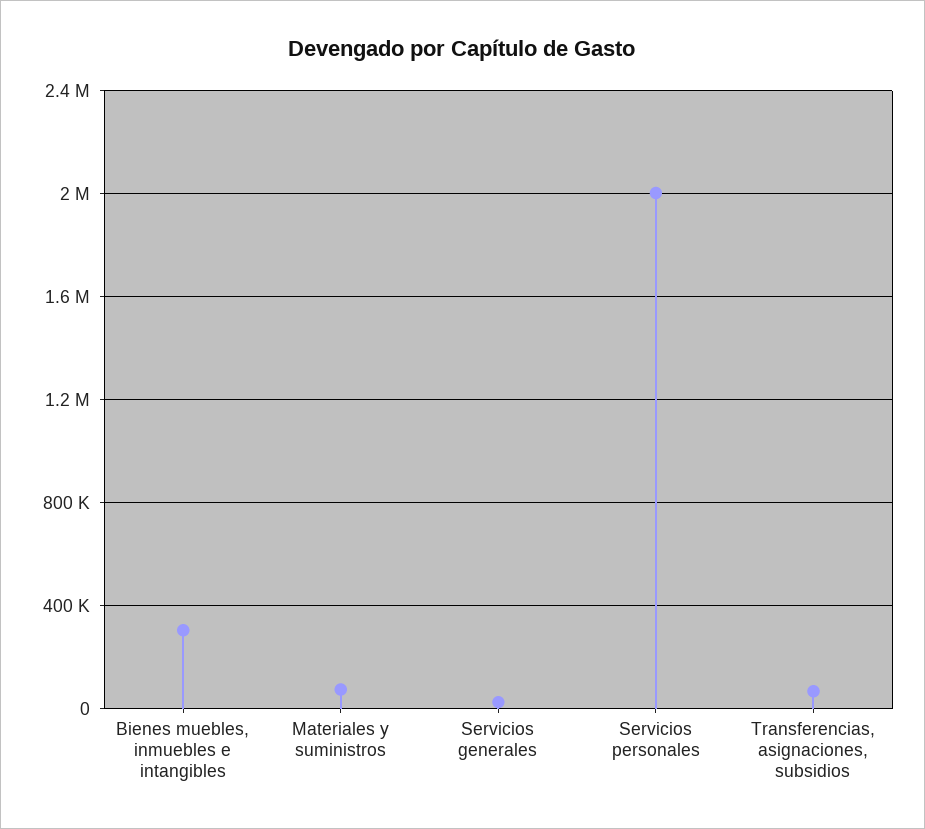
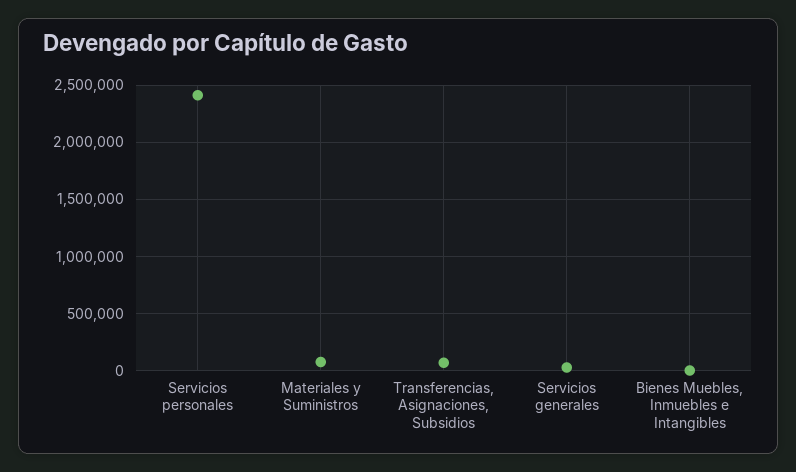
Bienes muebles, inmuebles e intangibles: 300000 -> 0
Servicios personales: 2000000 -> 2400000

